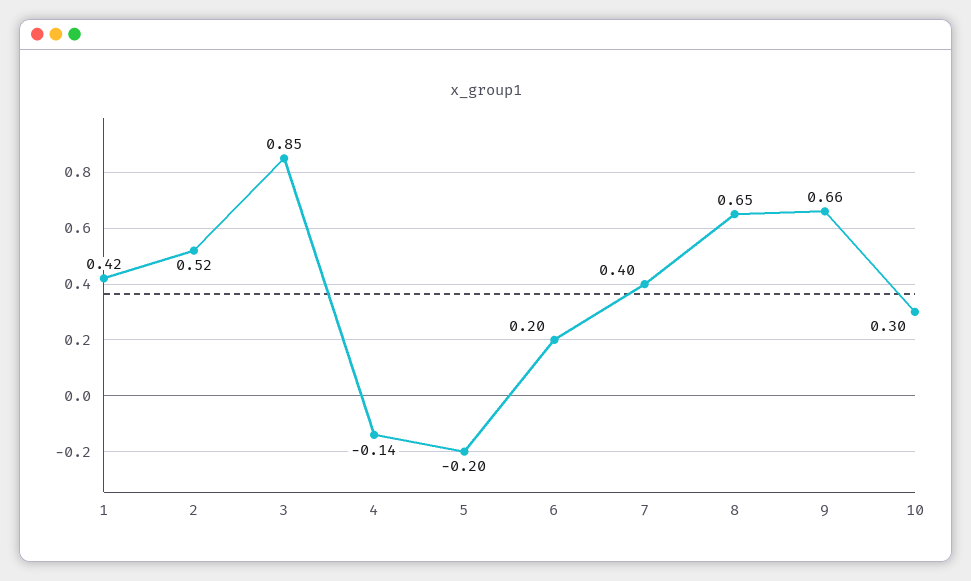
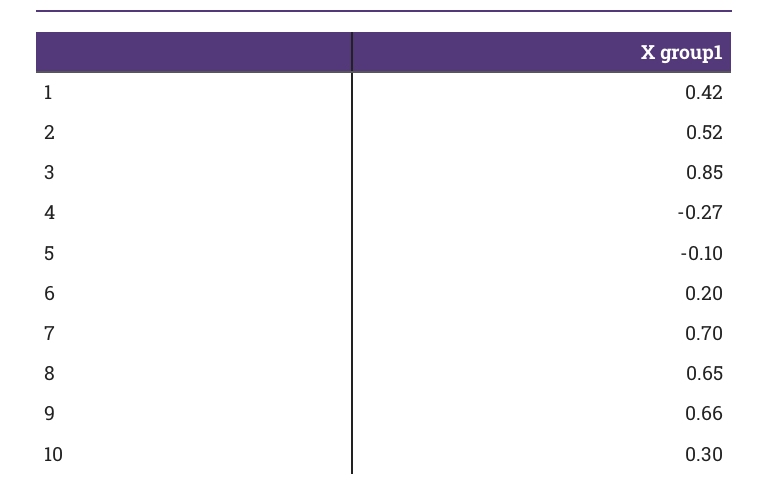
4: -0.14 -> -0.27
5: -0.2 -> -0.1
7: 0.4 -> 0.7

